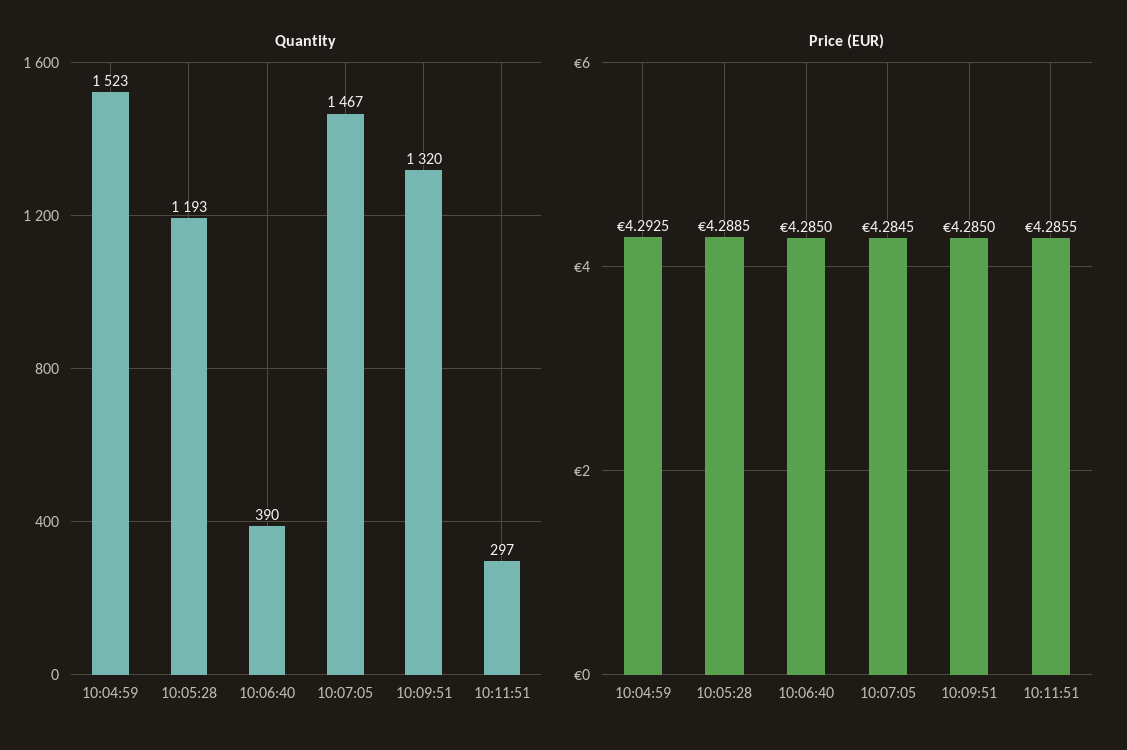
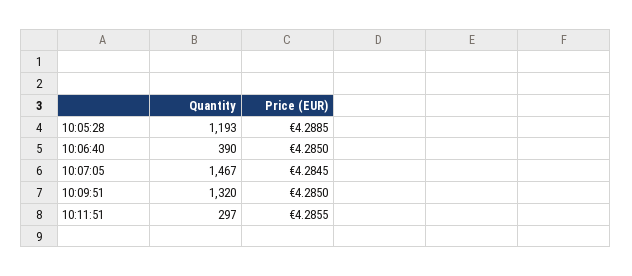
Quantity, 10:04:59: 1523 -> none
Price (EUR), 10:04:59: 4.2925 -> none

